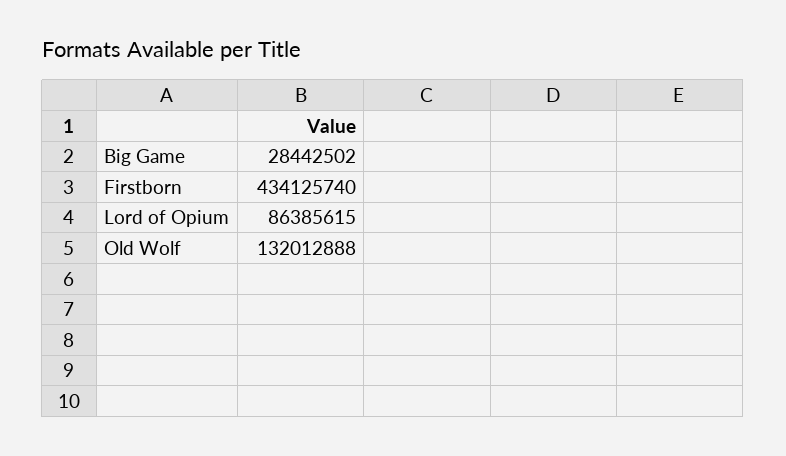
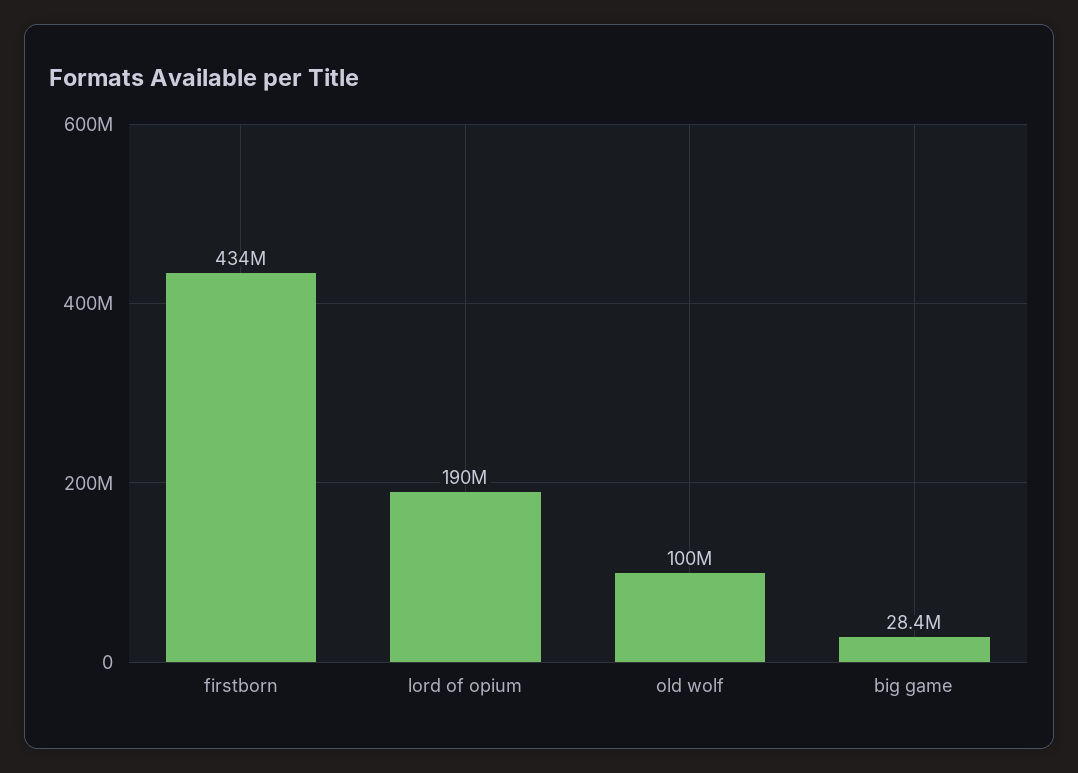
Lord of Opium: 86385615 -> 190000000
Old Wolf: 132012888 -> 100000000

